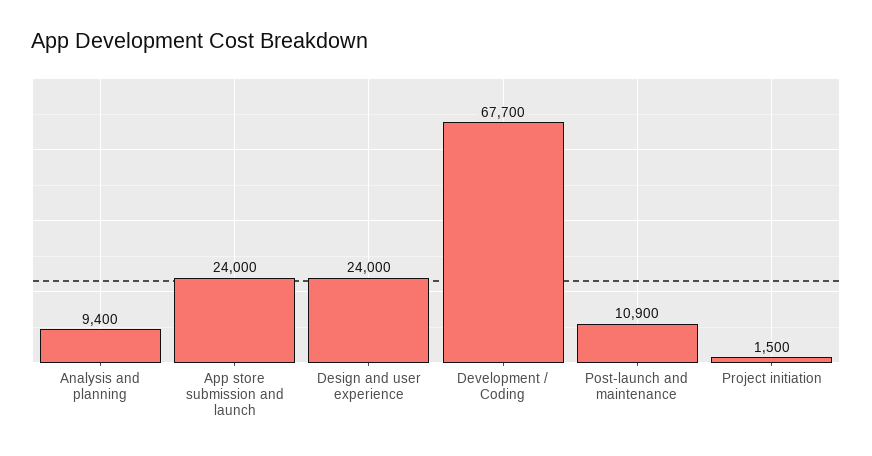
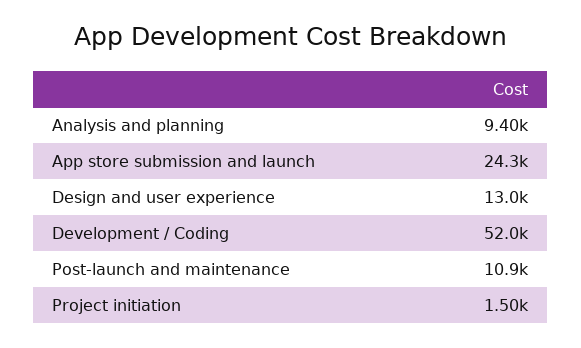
App store submission and launch: 24000 -> 24300
Design and user experience: 24000 -> 13000
Development / Coding: 67700 -> 52000

